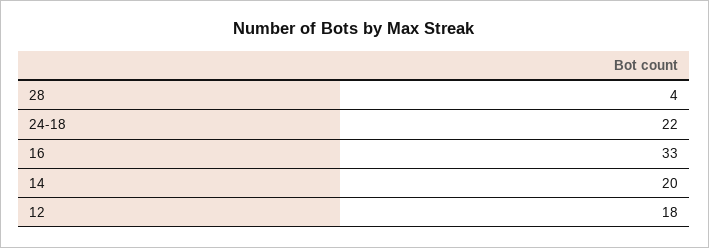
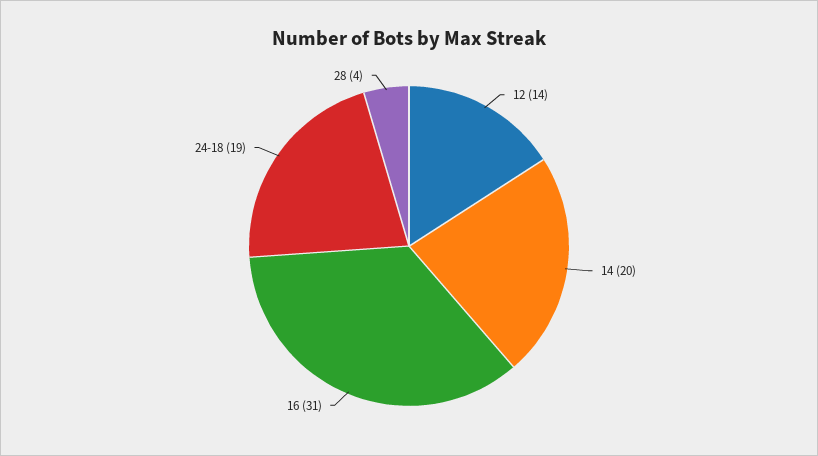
24-18: 22 -> 19
16: 33 -> 31
12: 18 -> 14

